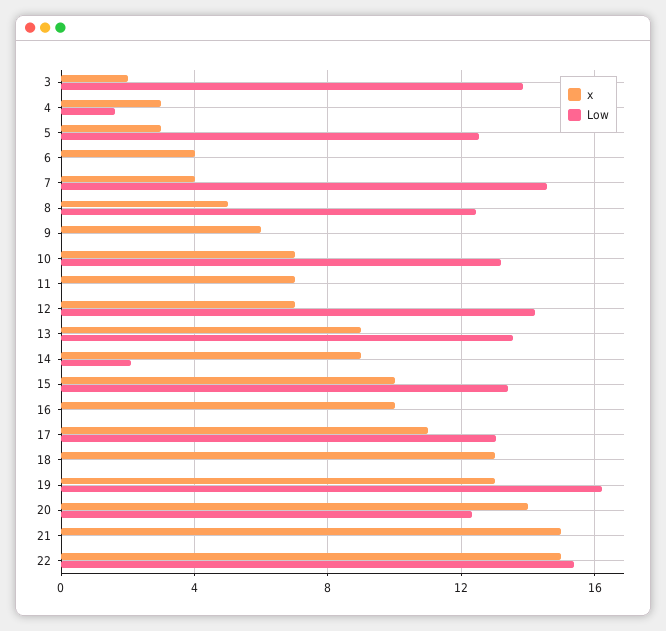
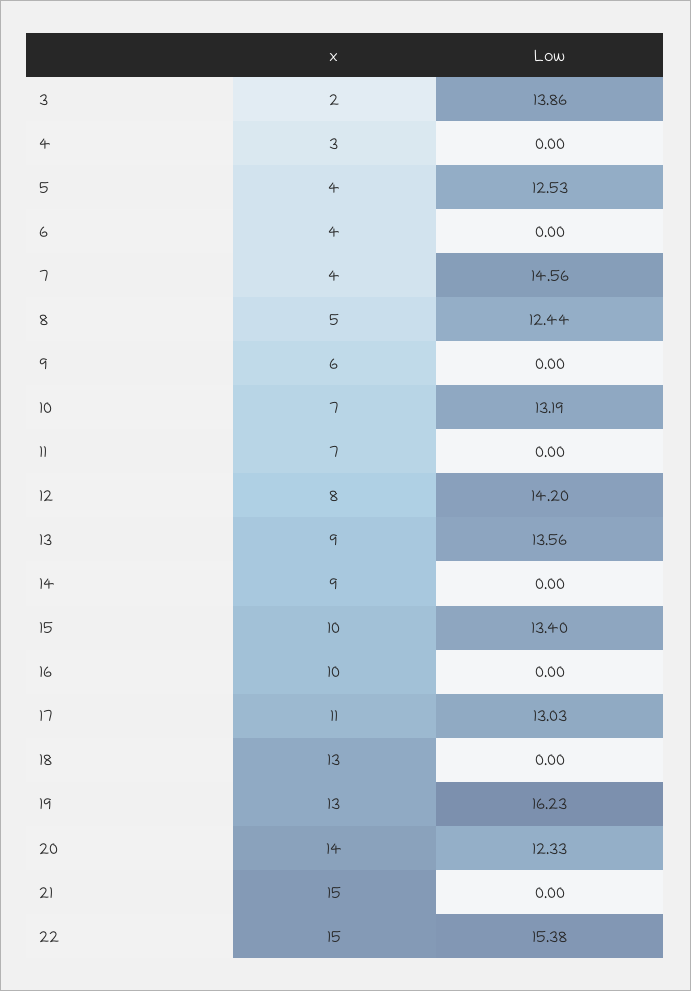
Low, 4: 1.5 -> 0
x, 5: 3 -> 4
x, 12: 7 -> 8
Low, 14: 2 -> 0

